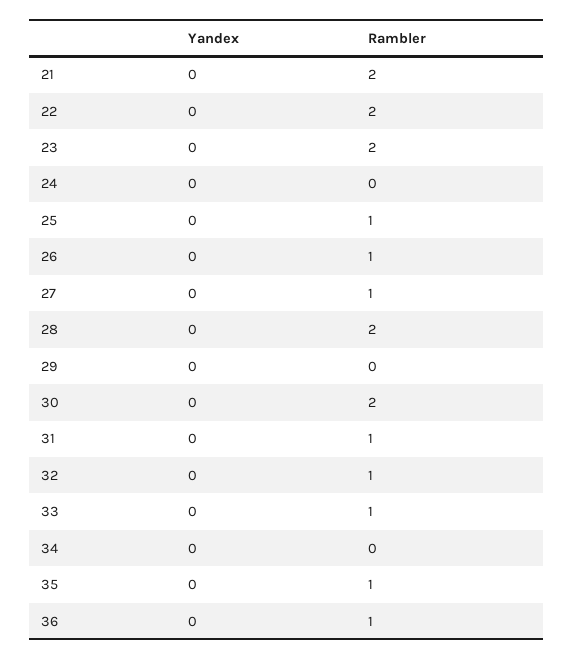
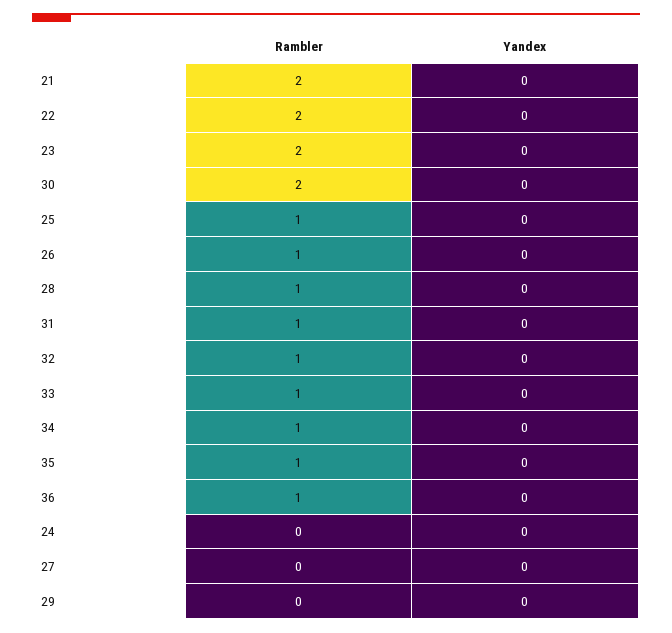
Rambler, 27: 1 -> 0
Rambler, 28: 2 -> 1
Rambler, 34: 0 -> 1

